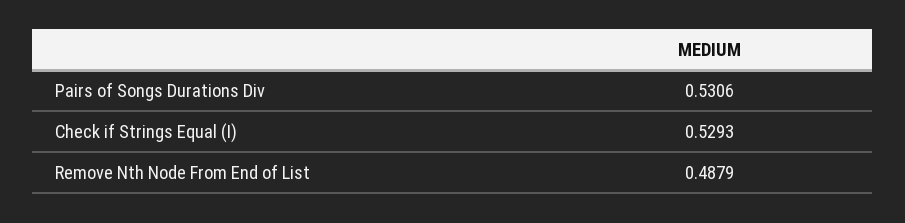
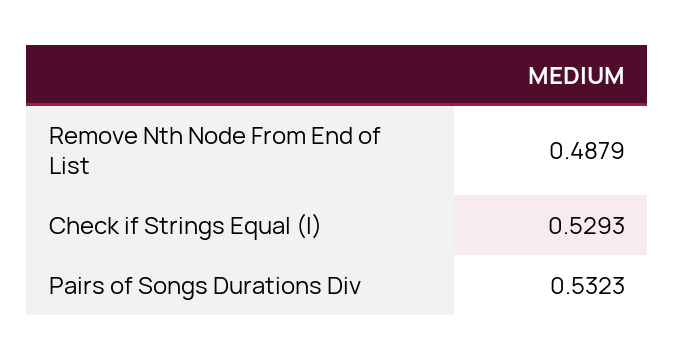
Pairs of Songs Durations Div: 0.5306 -> 0.5323

